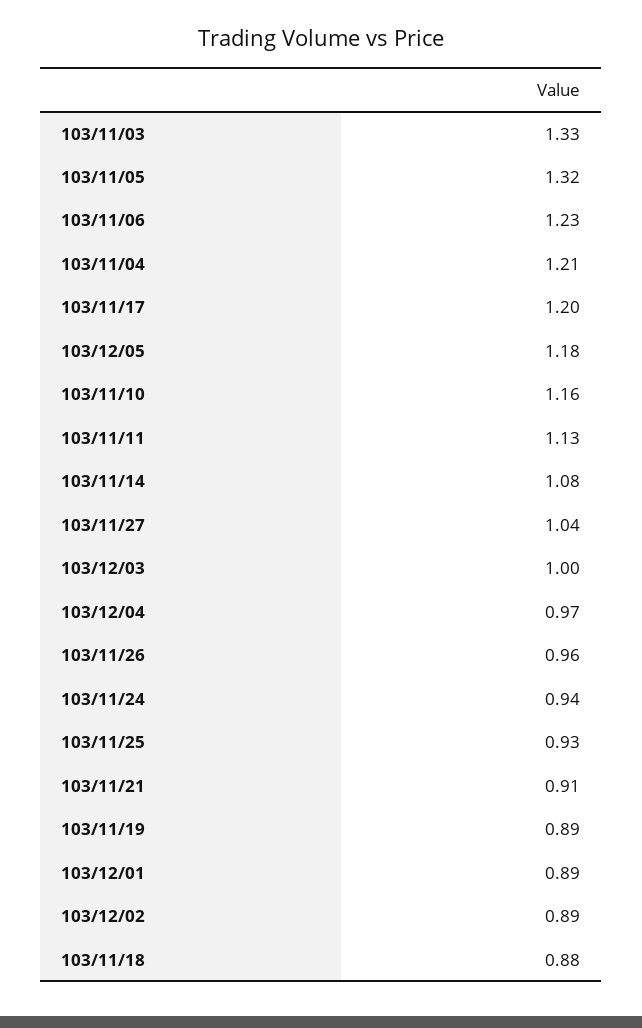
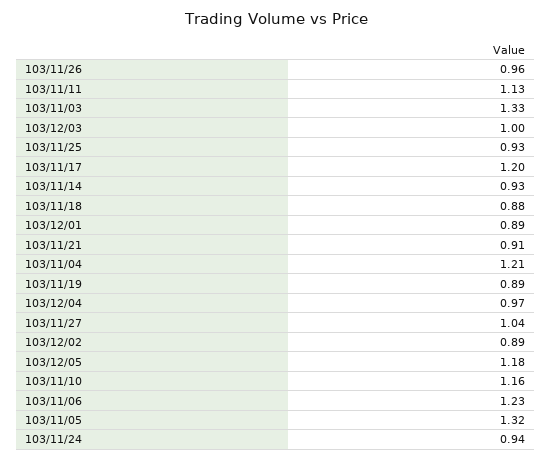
103/11/14: 1.08 -> 0.93

